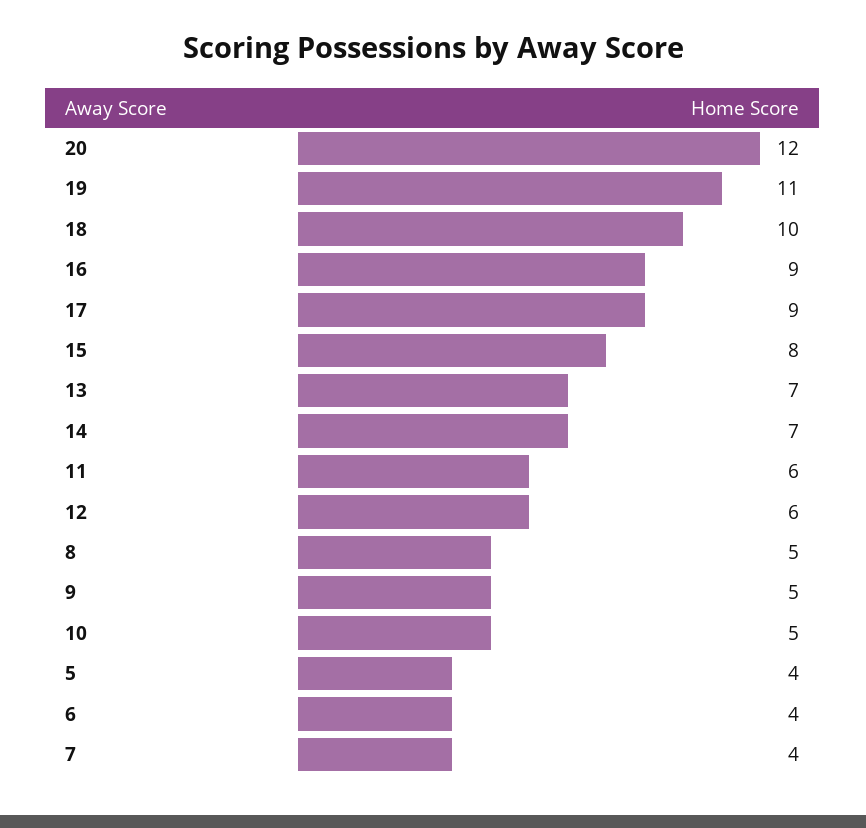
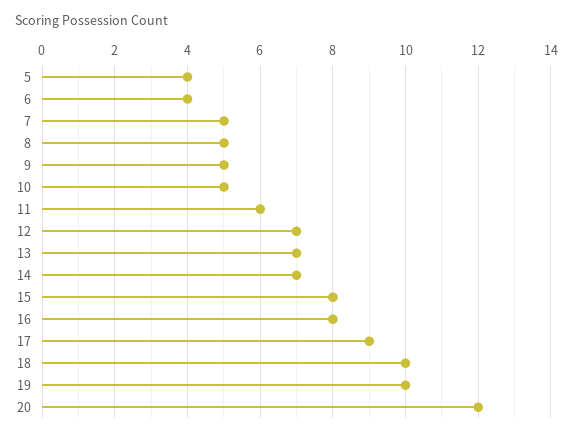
19: 11 -> 10
16: 9 -> 8
12: 6 -> 7
7: 4 -> 5

